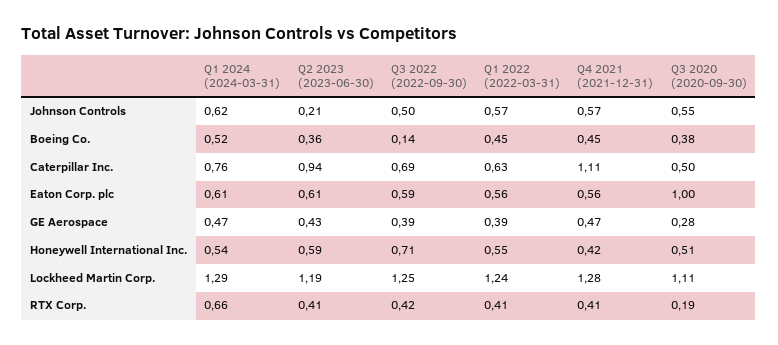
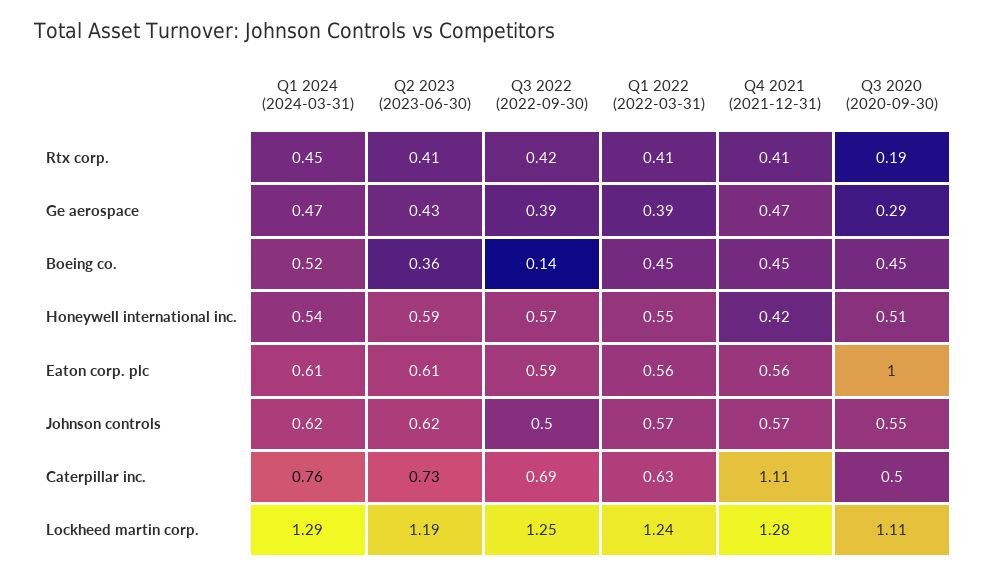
Q2 2023 (2023-06-30), Johnson Controls: 0.21 -> 0.62
Q3 2020 (2020-09-30), Boeing Co.: 0.38 -> 0.45
Q2 2023 (2023-06-30), Caterpillar Inc.: 0.94 -> 0.73
Q3 2020 (2020-09-30), GE Aerospace: 0.28 -> 0.29
Q3 2022 (2022-09-30), Honeywell International Inc.: 0.71 -> 0.57
Q1 2024 (2024-03-31), RTX Corp.: 0.66 -> 0.45

